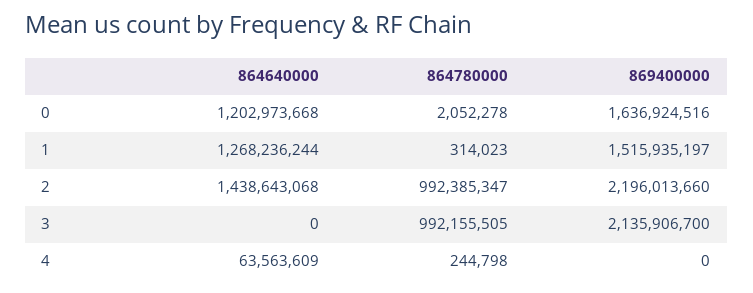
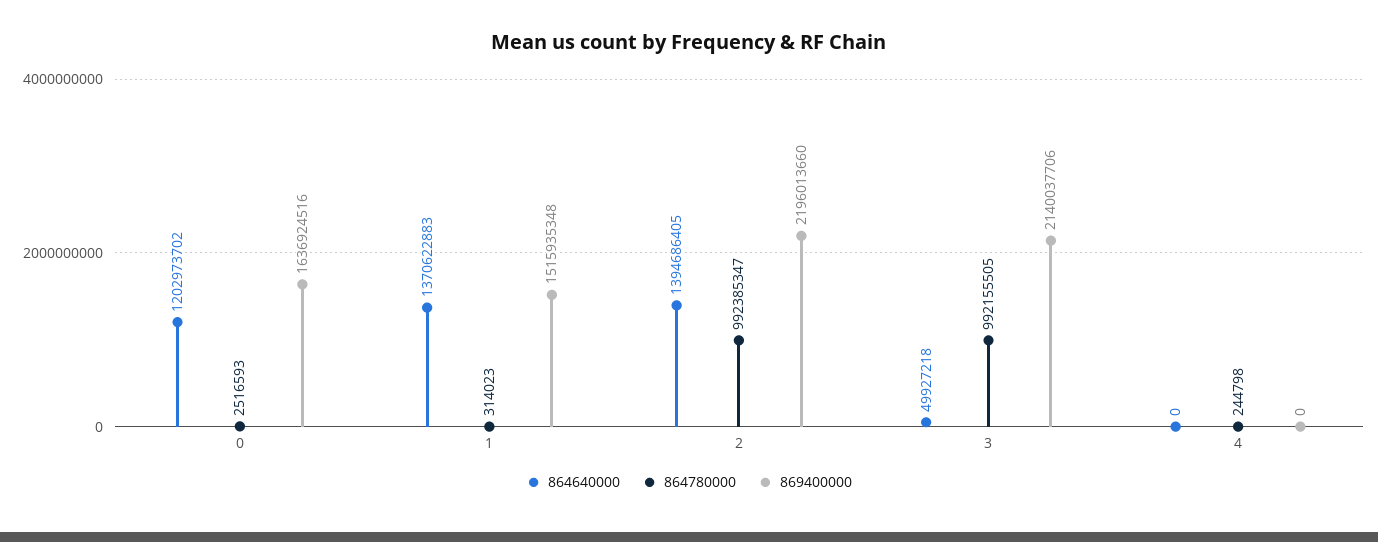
864640000, 0: 1202973668 -> 1202973702
864780000, 0: 2052278 -> 2516593
864640000, 1: 1268236244 -> 1370622883
869400000, 1: 1515935197 -> 1515935348
864640000, 2: 1438643068 -> 1394686405
864640000, 3: 0 -> 49927218
869400000, 3: 2135906700 -> 2140037706
864640000, 4: 63563609 -> 0

